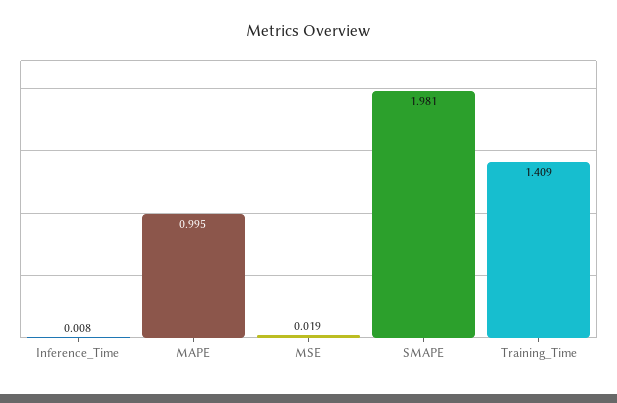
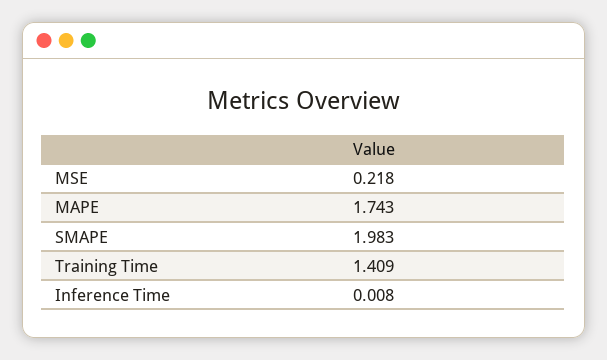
MAPE: 0.995 -> 1.743
MSE: 0.019 -> 0.218
SMAPE: 1.981 -> 1.983

